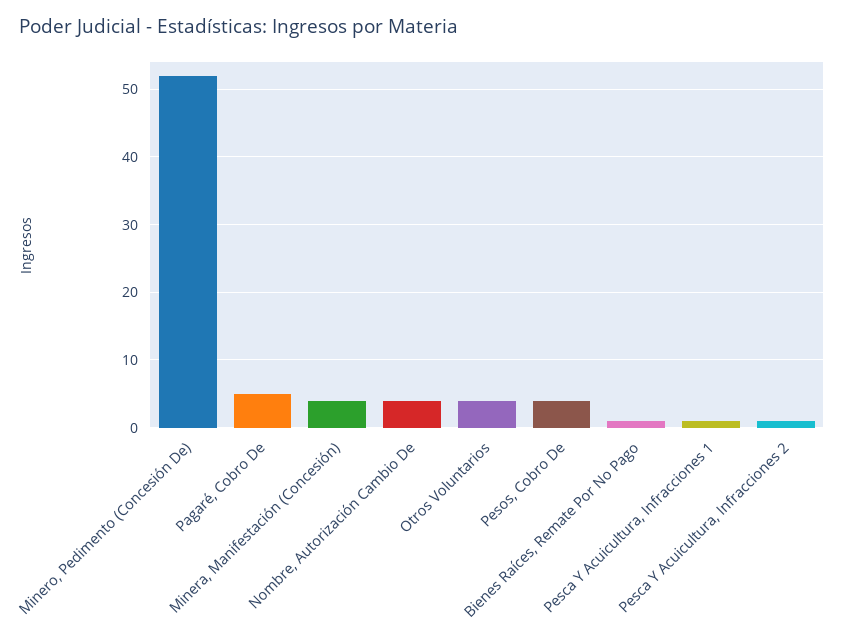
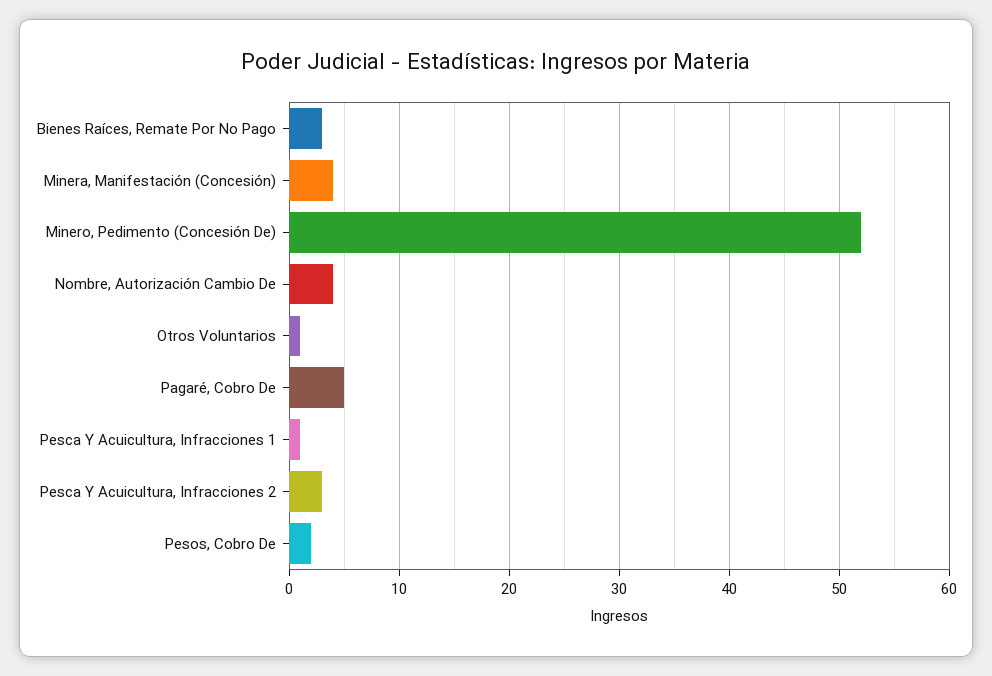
Otros Voluntarios: 4 -> 1
Pesos, Cobro De: 4 -> 2
Bienes Raíces, Remate Por No Pago: 1 -> 3
Pesca Y Acuicultura, Infracciones 2: 1 -> 3

